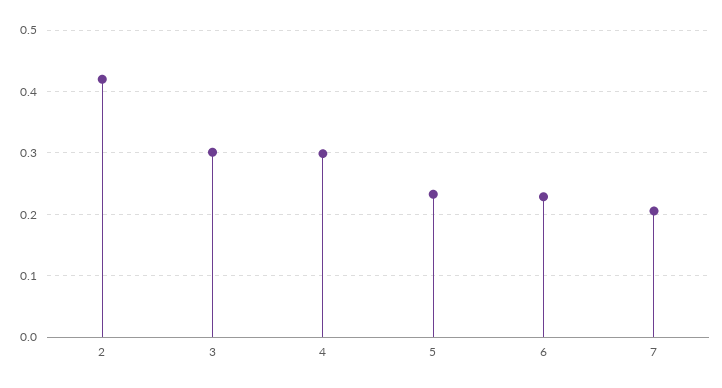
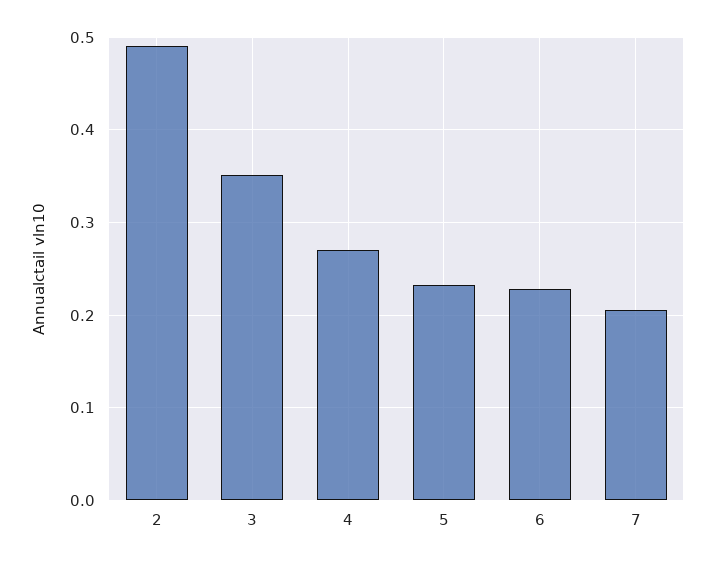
2: 0.42 -> 0.49
3: 0.3 -> 0.35
4: 0.3 -> 0.27

